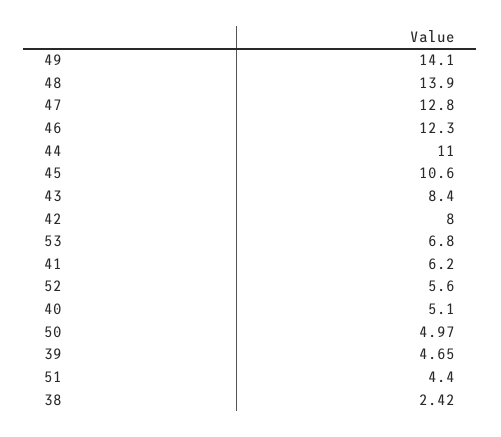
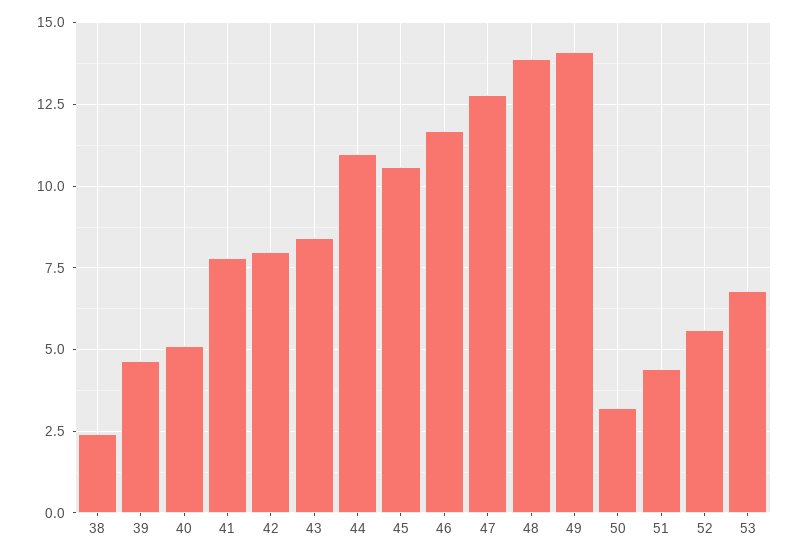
46: 12.3 -> 11.75
41: 6.2 -> 7.75
50: 4.97 -> 3.25

